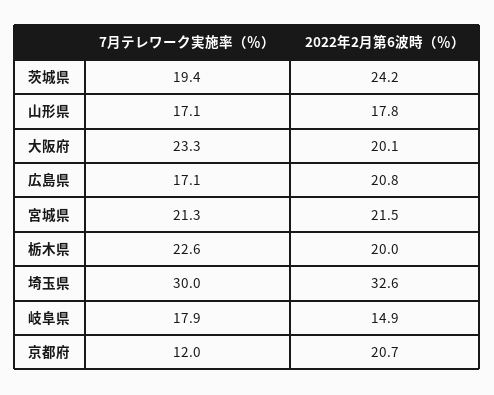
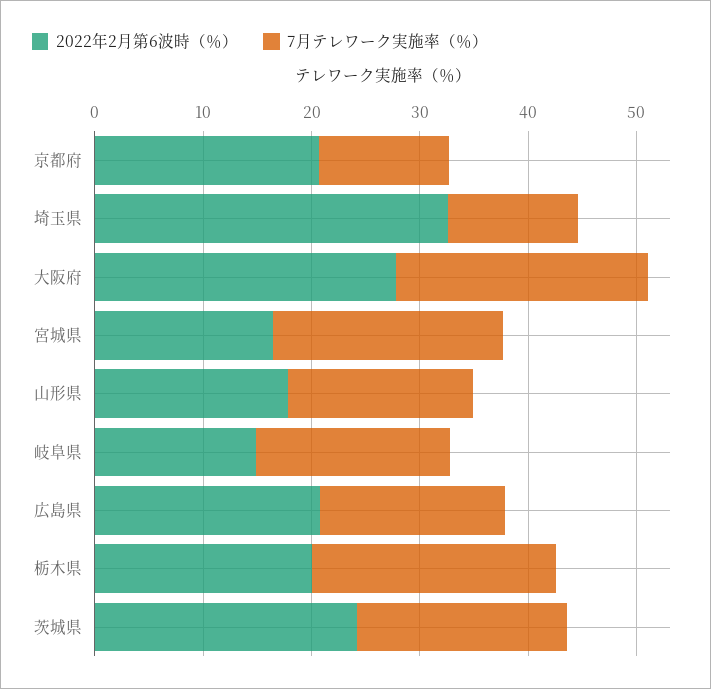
2022年2月第6波時（％）, 大阪府: 20.1 -> 28
2022年2月第6波時（％）, 宮城県: 21.5 -> 16
7月テレワーク実施率（％）, 埼玉県: 30 -> 12

